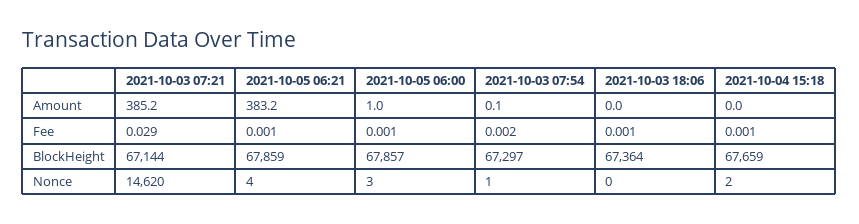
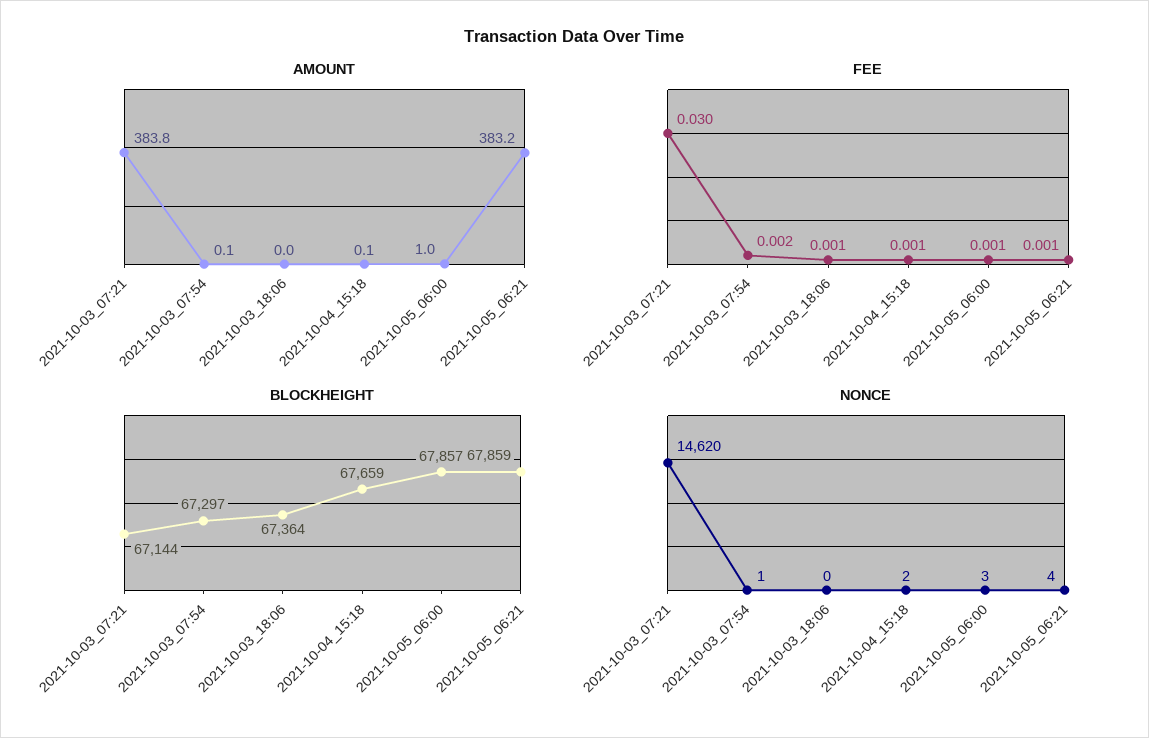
Amount, 2021-10-03 07:21: 385.2 -> 383.8
Amount, 2021-10-04 15:18: 0 -> 0.1
Fee, 2021-10-03 07:21: 0.029 -> 0.03

